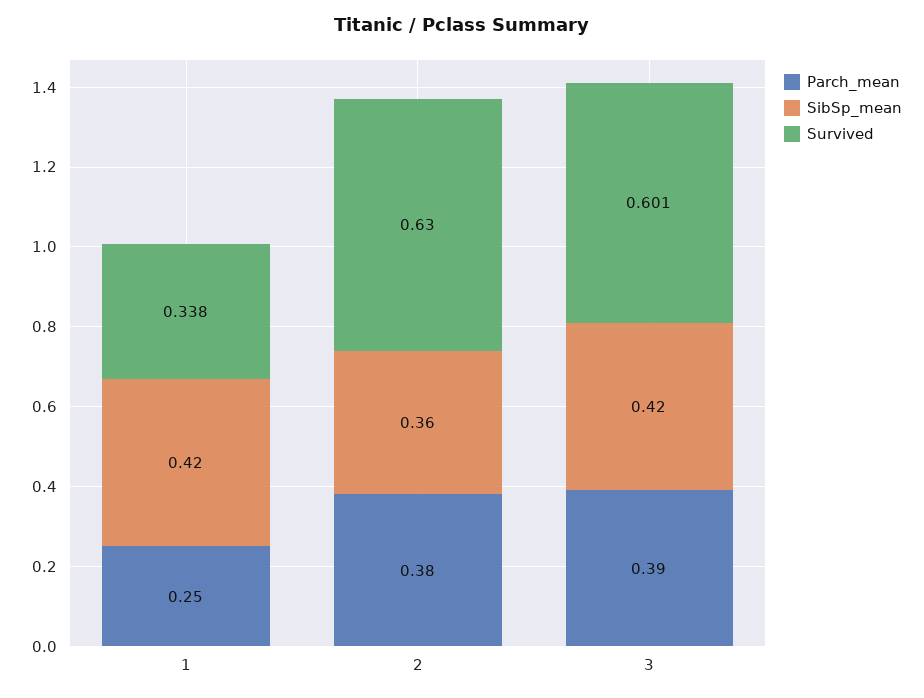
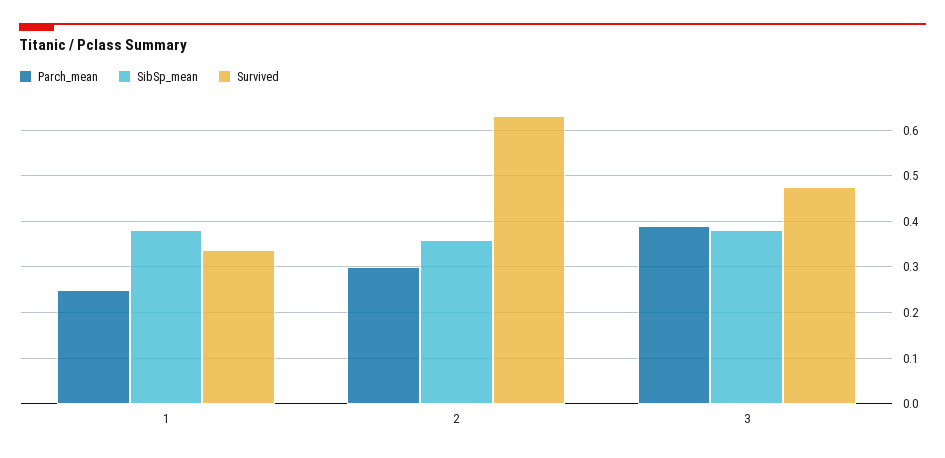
SibSp_mean, 1: 0.42 -> 0.38
Parch_mean, 2: 0.38 -> 0.3
SibSp_mean, 3: 0.42 -> 0.38
Survived, 3: 0.601 -> 0.48

